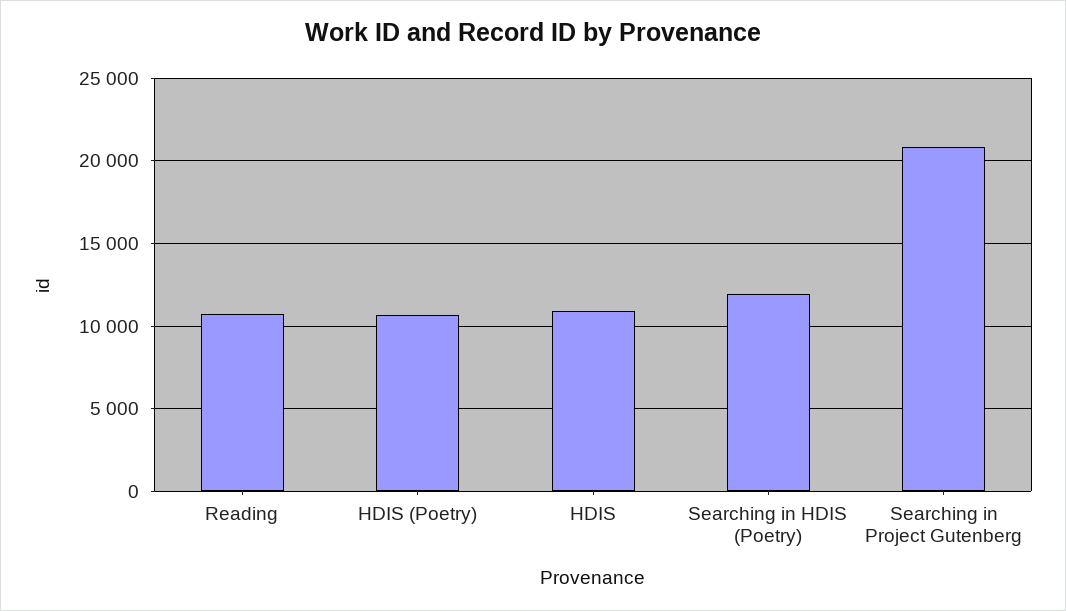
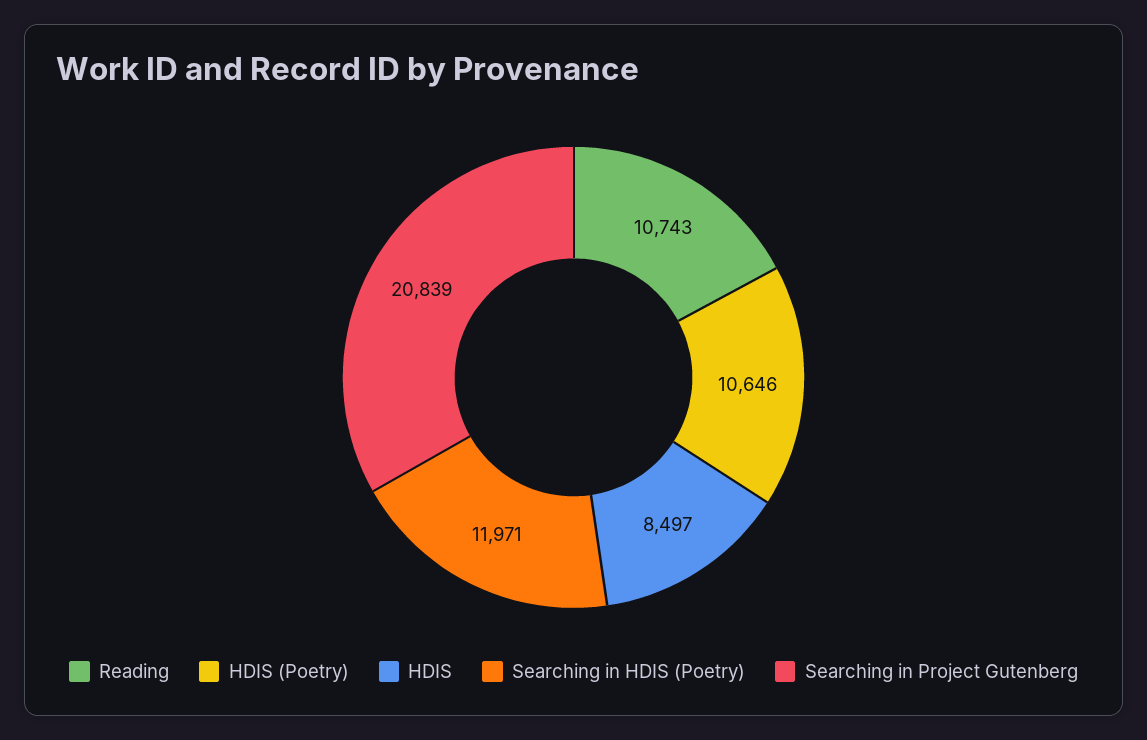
HDIS: 11000 -> 8497

